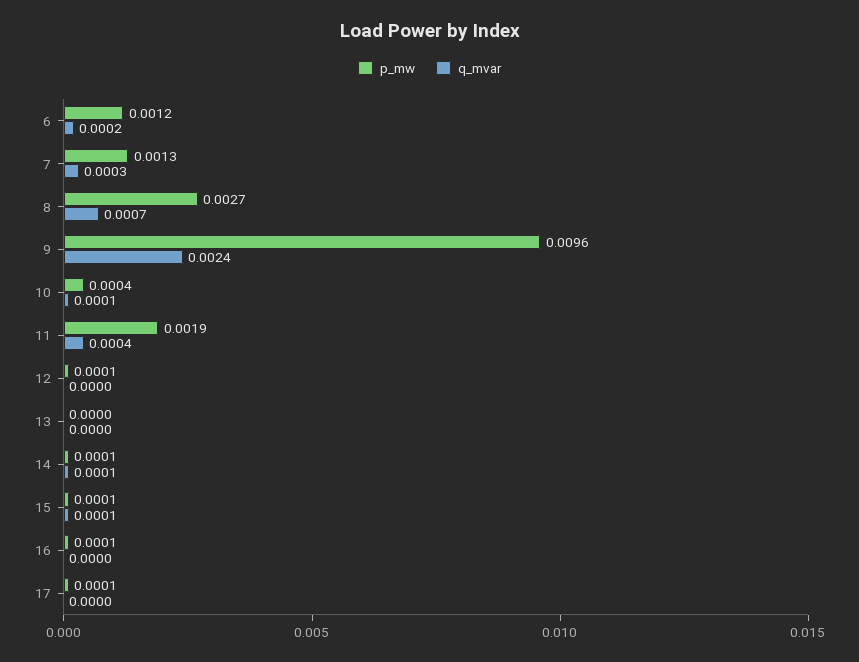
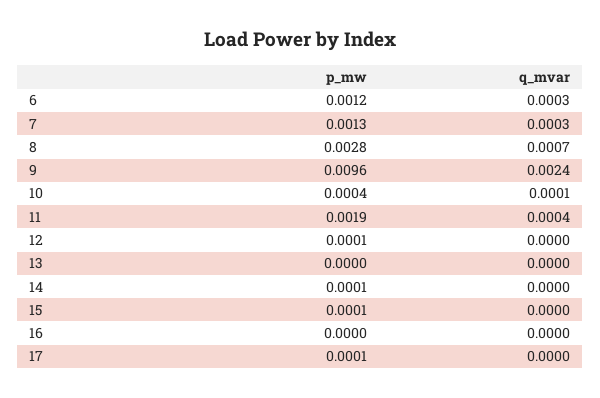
q_mvar, 6: 0.0002 -> 0.0003
p_mw, 8: 0.0027 -> 0.0028
q_mvar, 14: 0.0001 -> 0
q_mvar, 15: 0.0001 -> 0
p_mw, 16: 0.0001 -> 0

